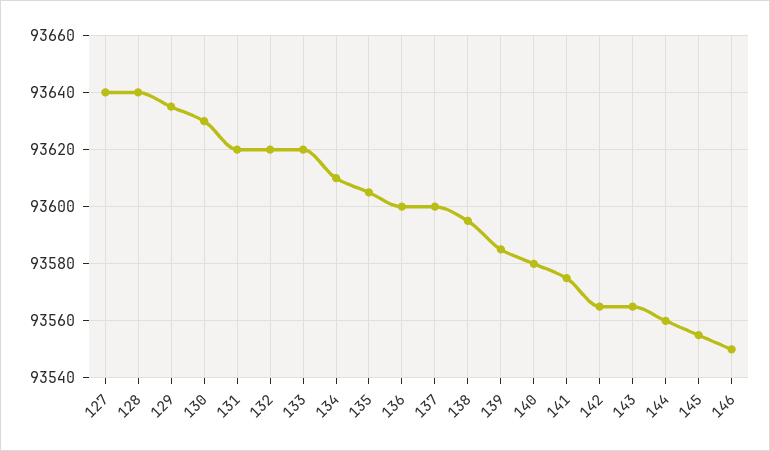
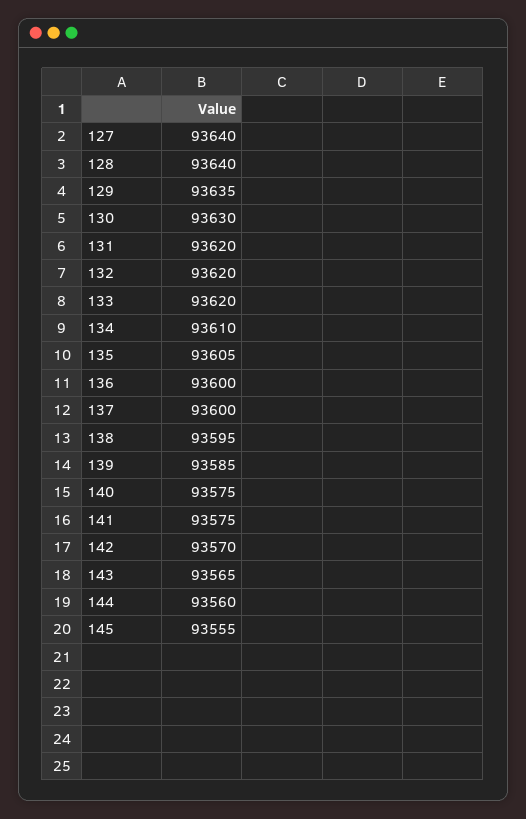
140: 93580 -> 93575
142: 93565 -> 93570
146: 93550 -> none

